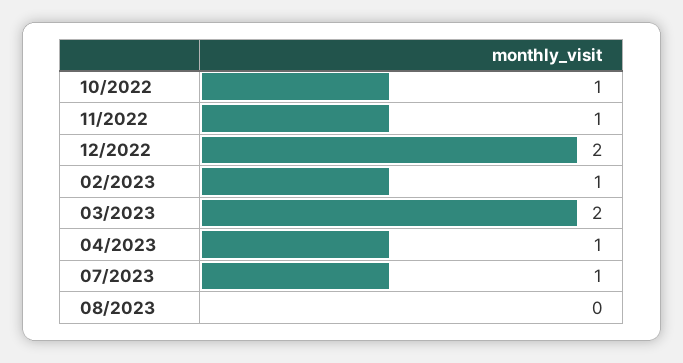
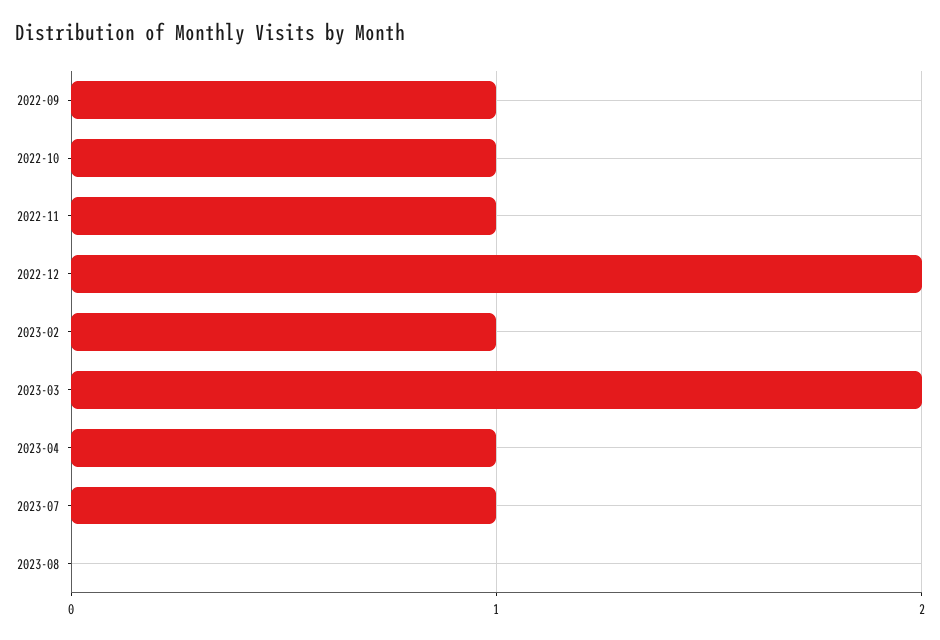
2022-09: none -> 1

